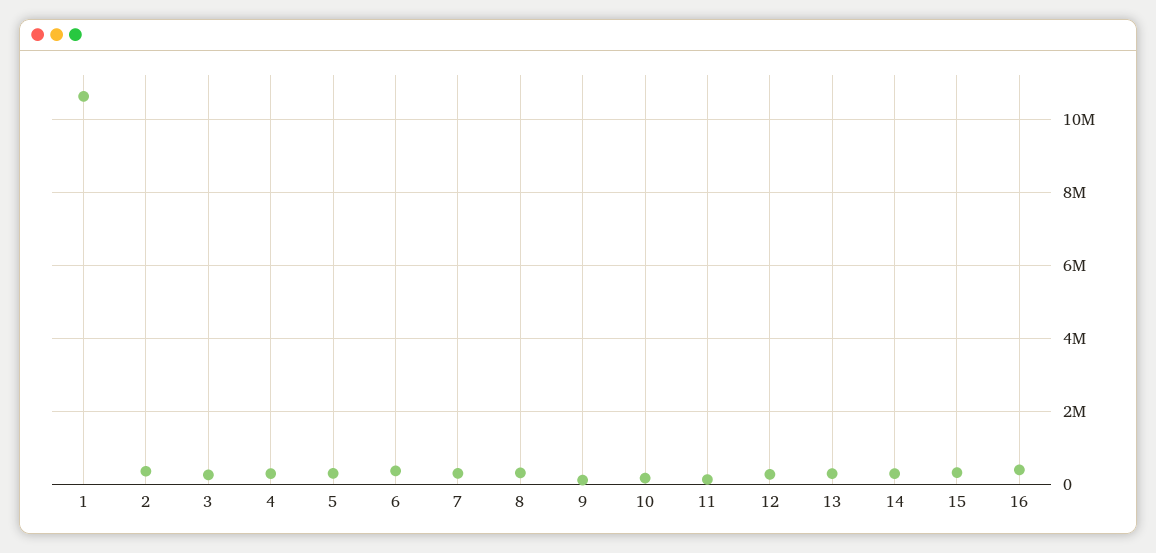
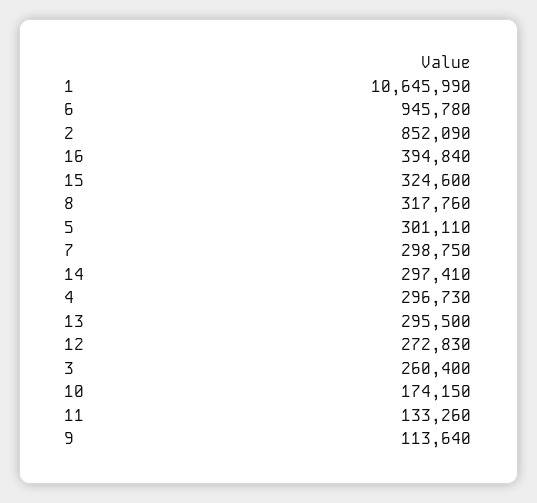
2: 400000 -> 852090
6: 400000 -> 945780

